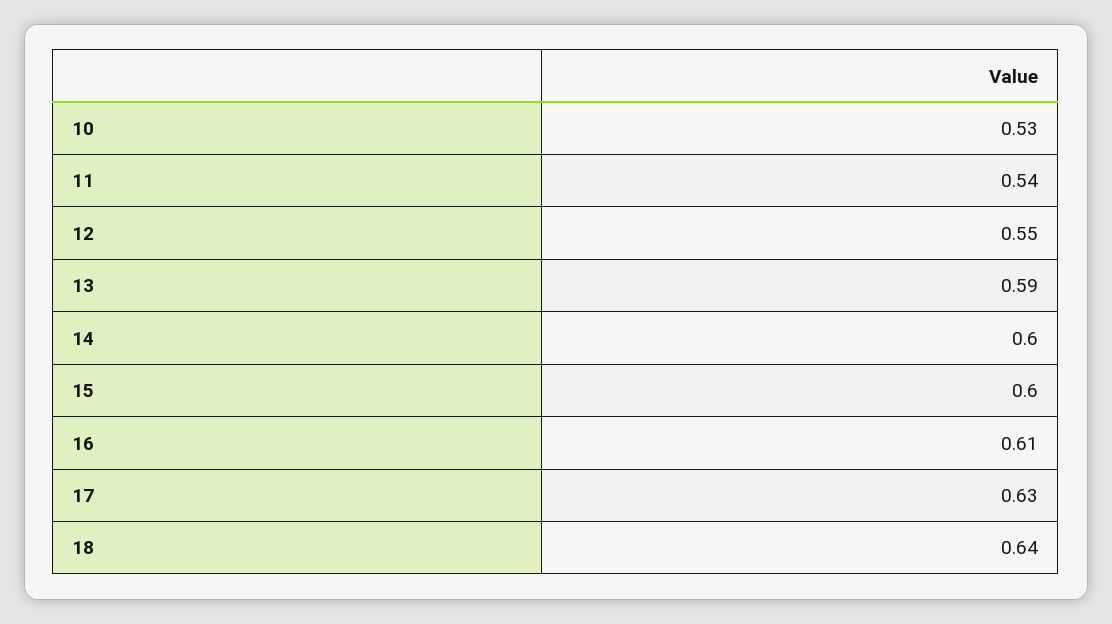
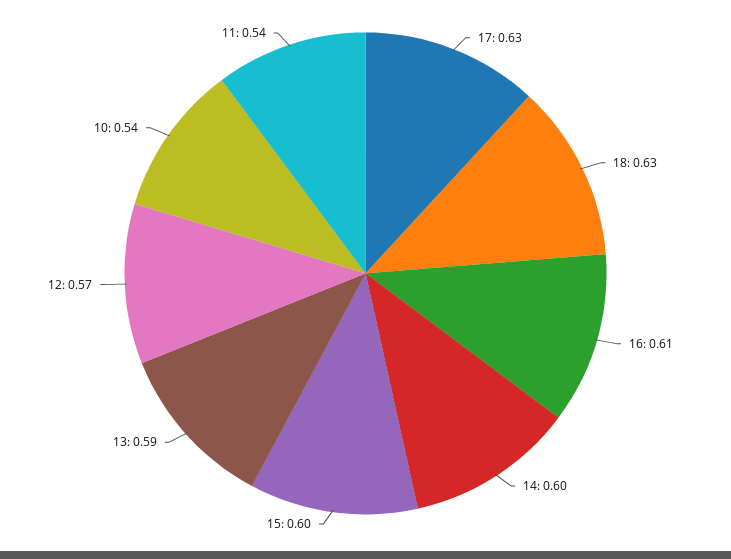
10: 0.53 -> 0.54
12: 0.55 -> 0.57
18: 0.64 -> 0.63

